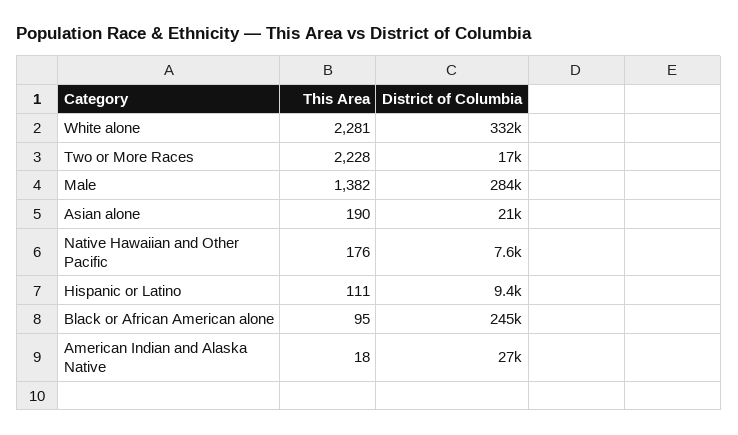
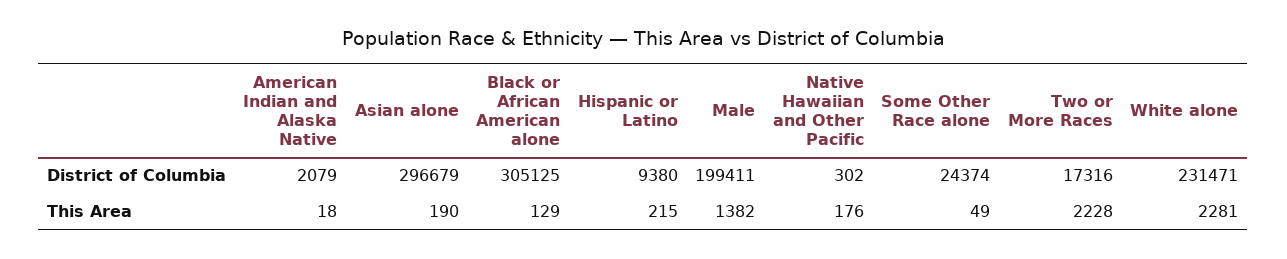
District of Columbia, White alone: 332000 -> 231471
District of Columbia, Male: 284000 -> 199411
District of Columbia, Asian alone: 21000 -> 296679
District of Columbia, Native Hawaiian and Other Pacific: 7600 -> 302
This Area, Hispanic or Latino: 111 -> 215
This Area, Black or African American alone: 95 -> 129
District of Columbia, Black or African American alone: 245000 -> 305125
District of Columbia, American Indian and Alaska Native: 27000 -> 2079
District of Columbia, Some Other Race alone: none -> 24374
This Area, Some Other Race alone: none -> 49

